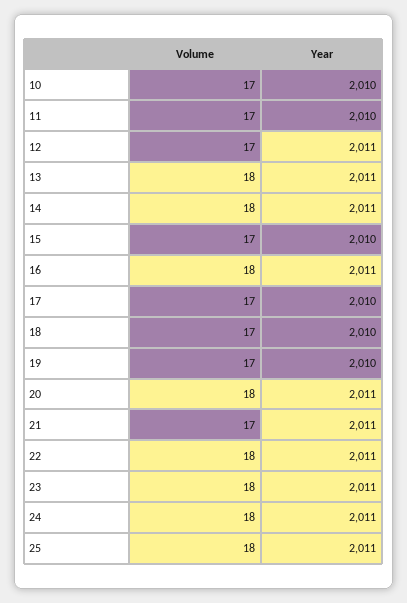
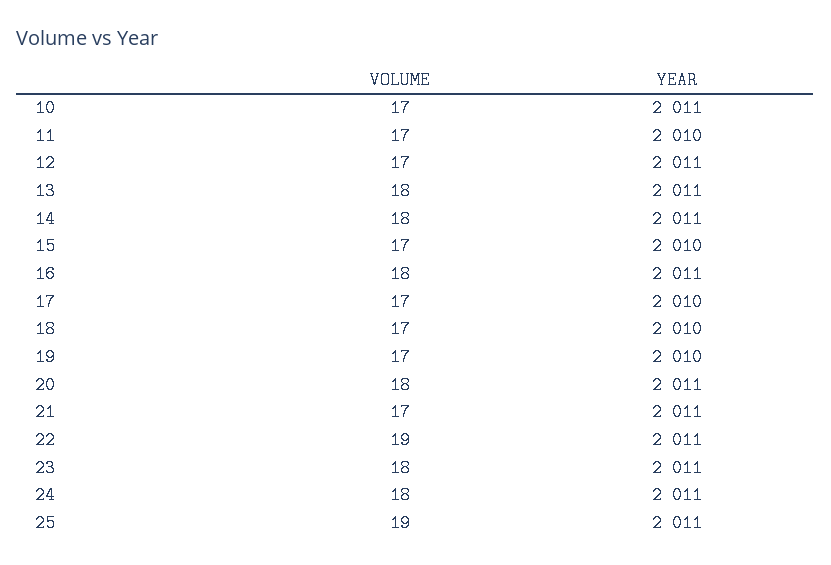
Year, 10: 2010 -> 2011
Volume, 22: 18 -> 19
Volume, 25: 18 -> 19

